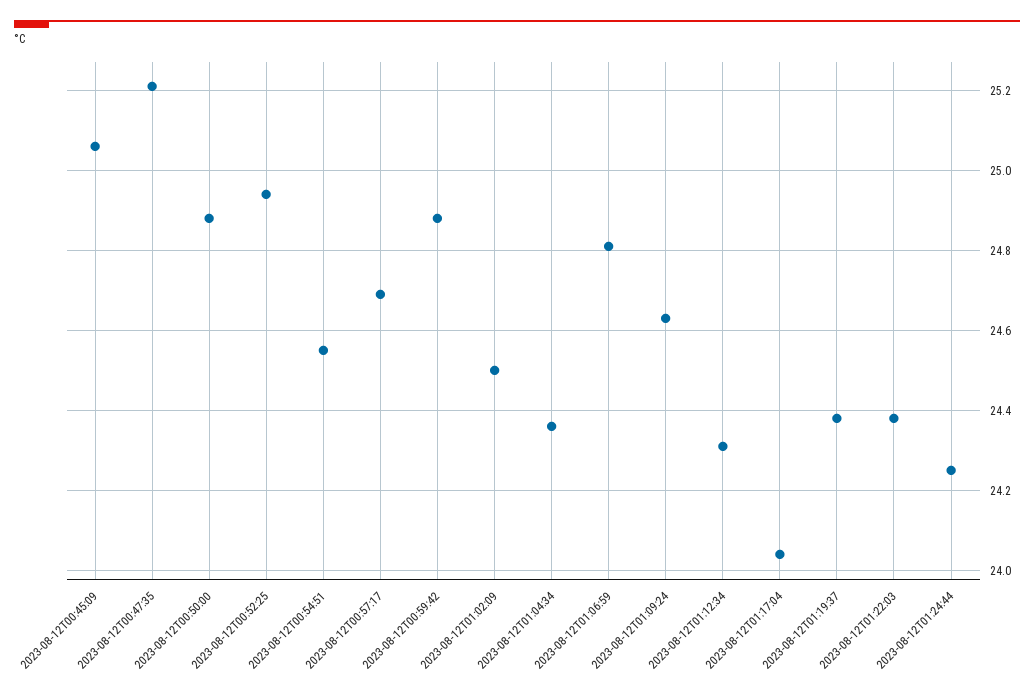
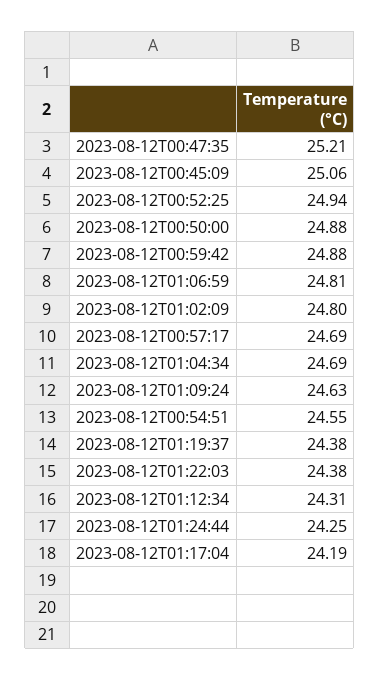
2023-08-12T01:02:09: 24.5 -> 24.8
2023-08-12T01:04:34: 24.35 -> 24.69
2023-08-12T01:17:04: 24.05 -> 24.19

